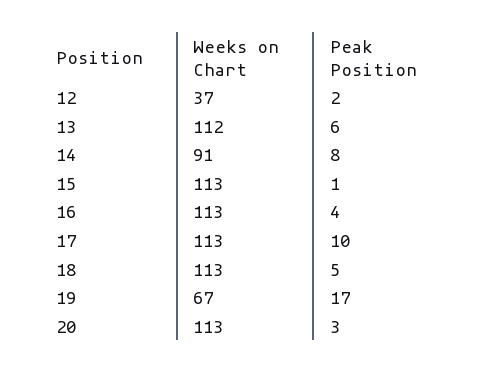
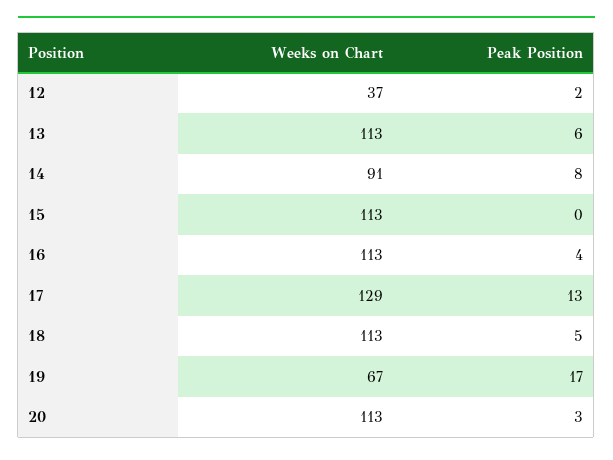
Weeks on Chart, 13: 112 -> 113
Peak Position, 15: 1 -> 0
Weeks on Chart, 17: 113 -> 129
Peak Position, 17: 10 -> 13

